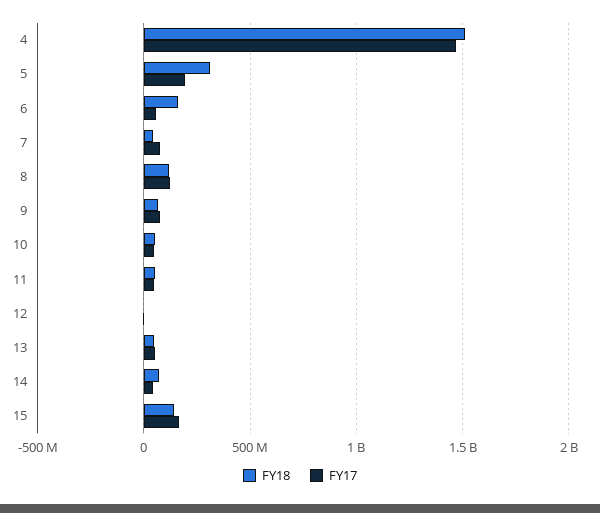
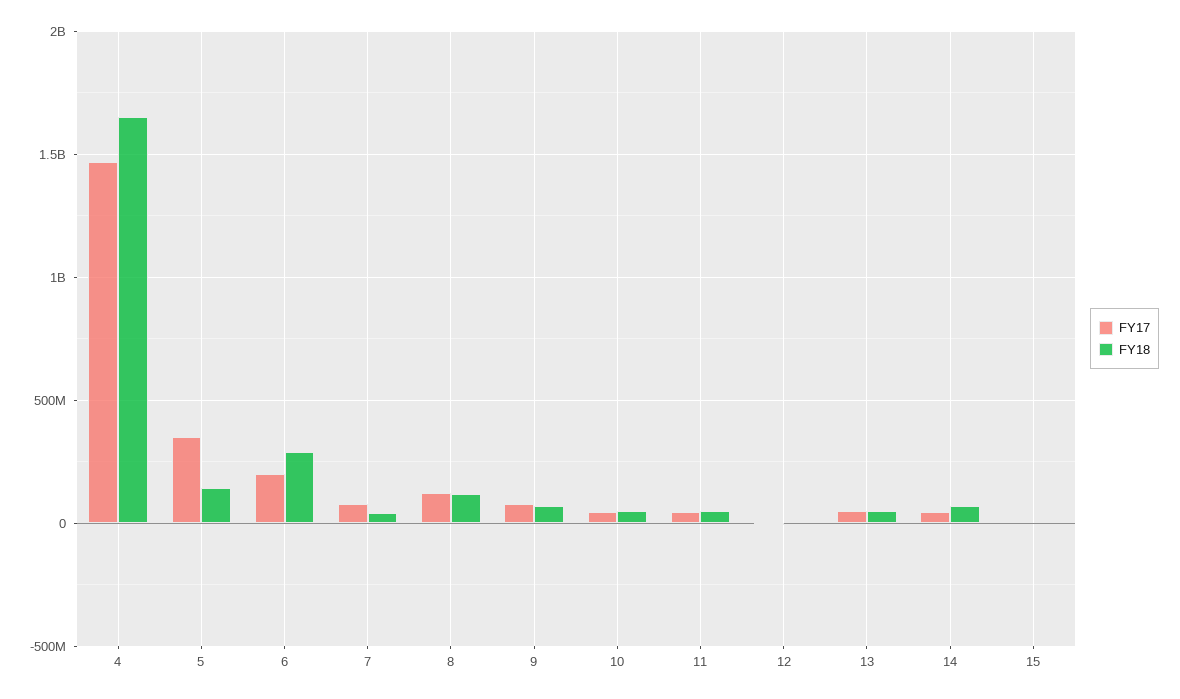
FY18, 4: 1500000000 -> 1650000000
FY18, 5: 300000000 -> 150000000
FY17, 5: 200000000 -> 350000000
FY18, 6: 150000000 -> 300000000
FY17, 6: 50000000 -> 200000000
FY18, 15: 150000000 -> 0
FY17, 15: 150000000 -> 0

